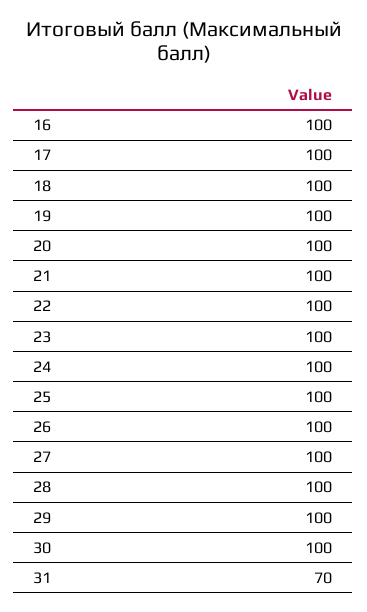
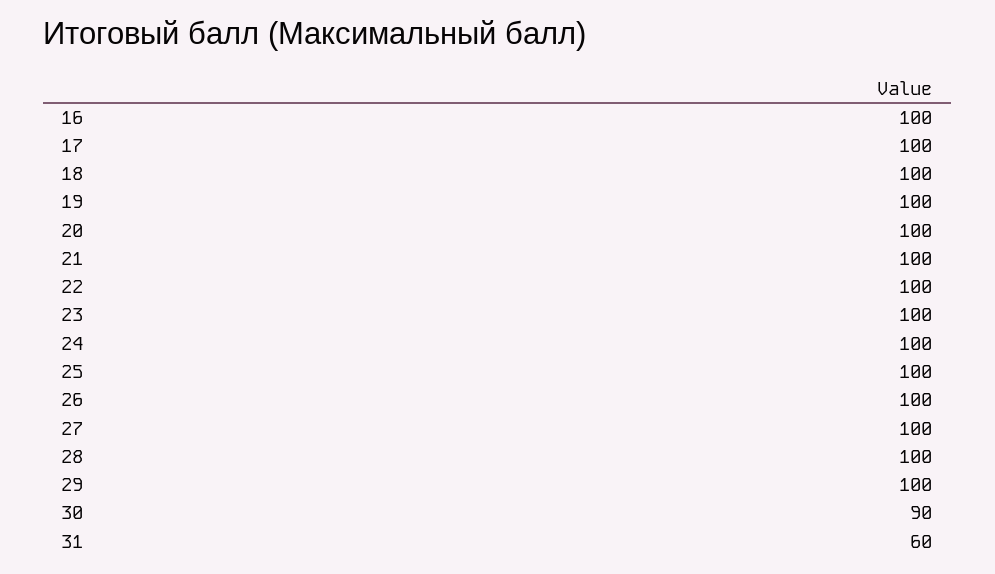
30: 100 -> 90
31: 70 -> 60

